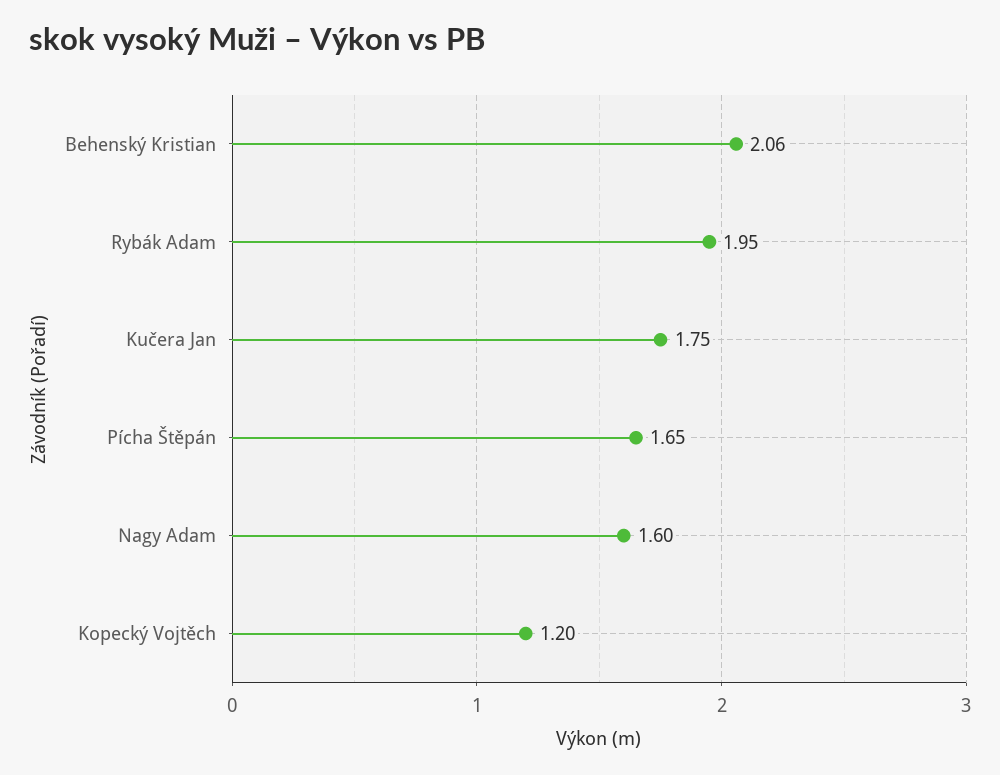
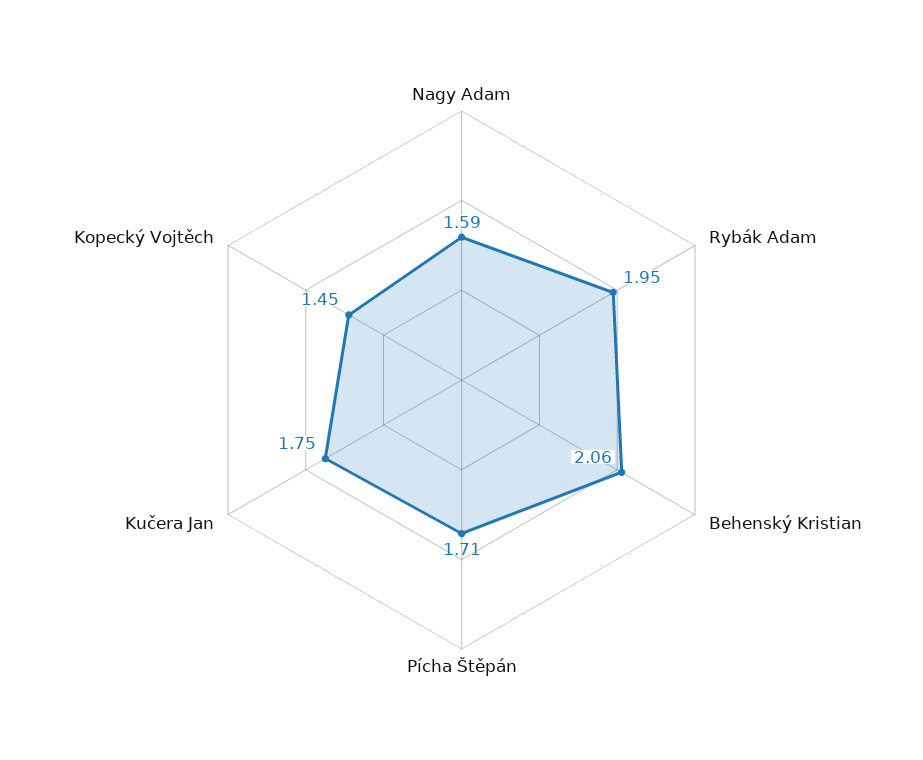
Pícha Štěpán: 1.65 -> 1.71
Nagy Adam: 1.6 -> 1.59
Kopecký Vojtěch: 1.2 -> 1.45

